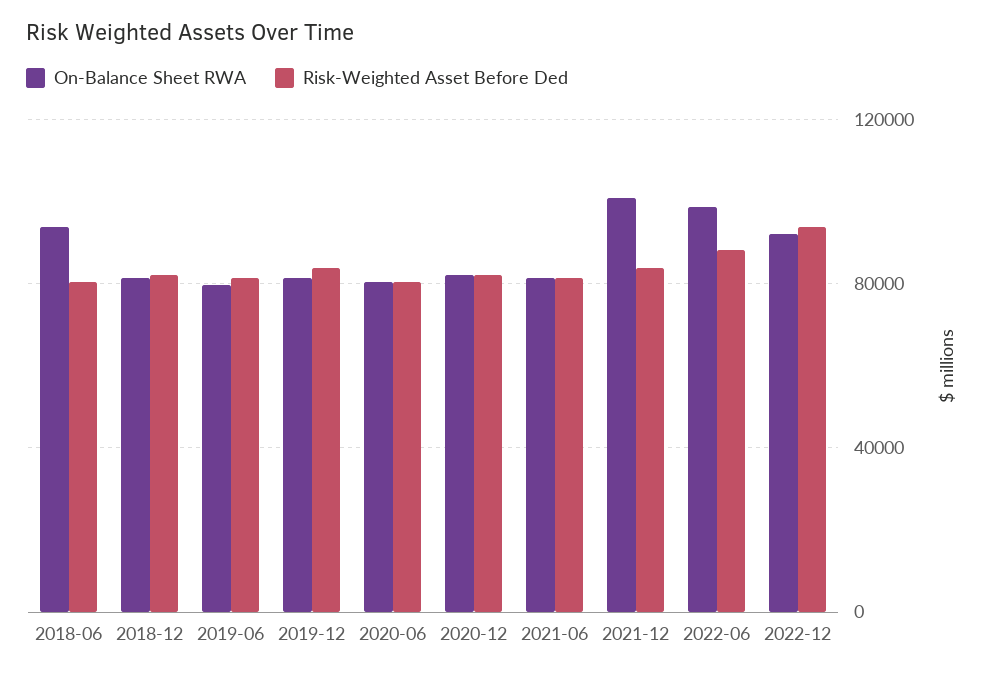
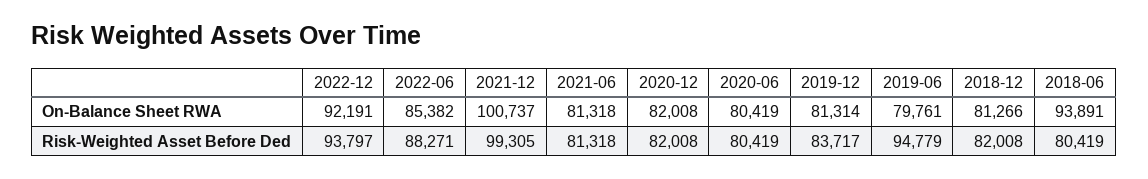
Risk-Weighted Asset Before Ded, 2019-06: 80000 -> 94779
Risk-Weighted Asset Before Ded, 2021-12: 85000 -> 99305
On-Balance Sheet RWA, 2022-06: 100000 -> 85382

